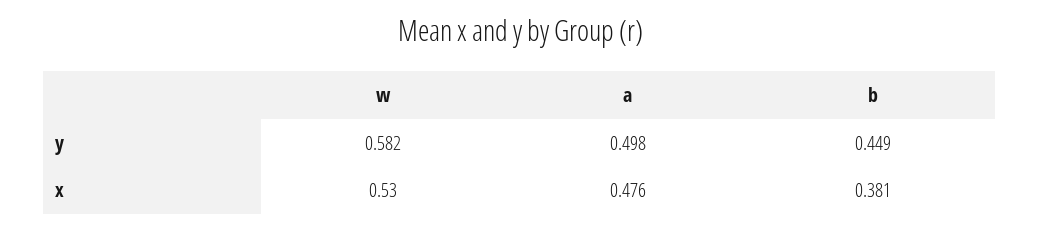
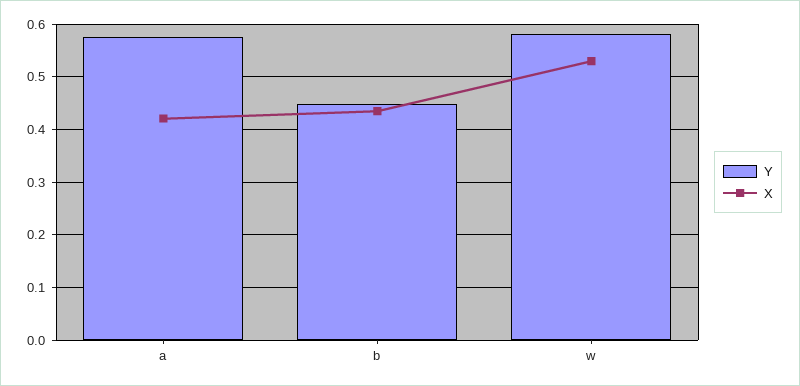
y, a: 0.498 -> 0.58
x, a: 0.476 -> 0.42
x, b: 0.381 -> 0.44

